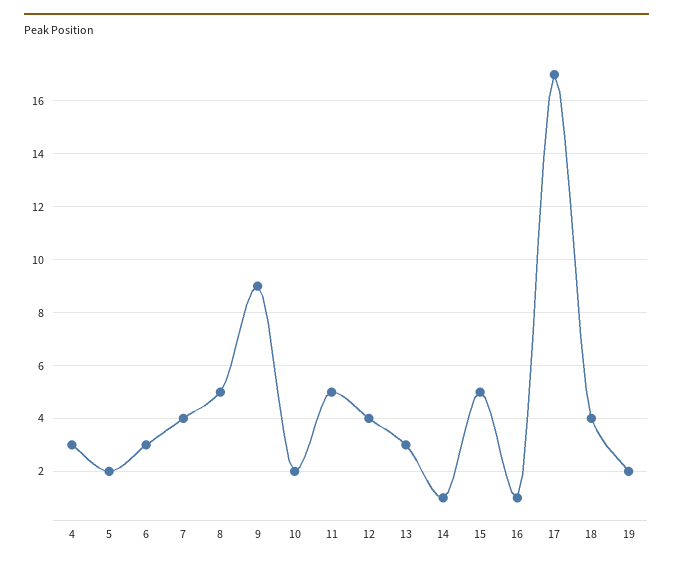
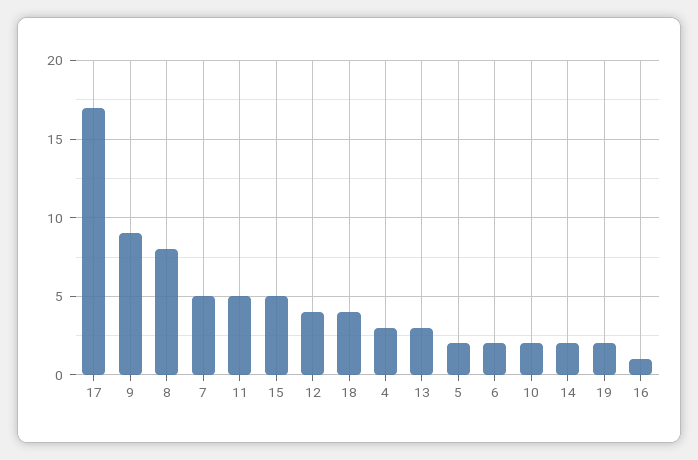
6: 3 -> 2
7: 4 -> 5
8: 5 -> 8
14: 1 -> 2

